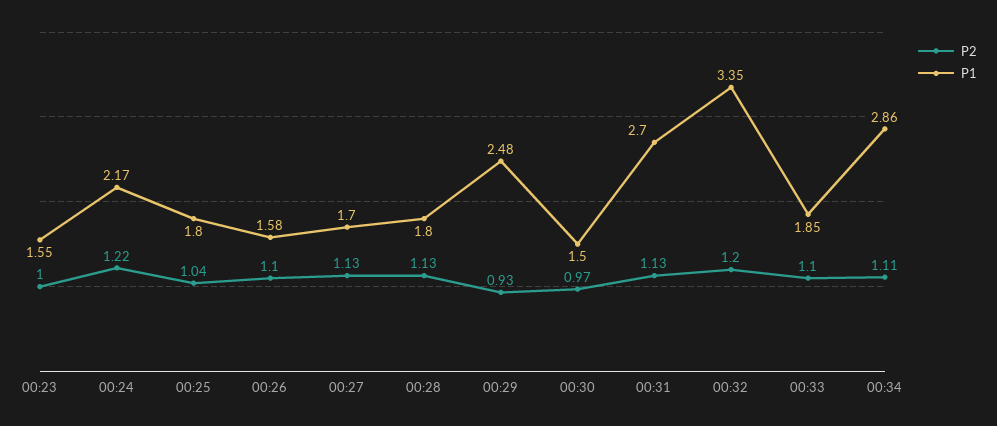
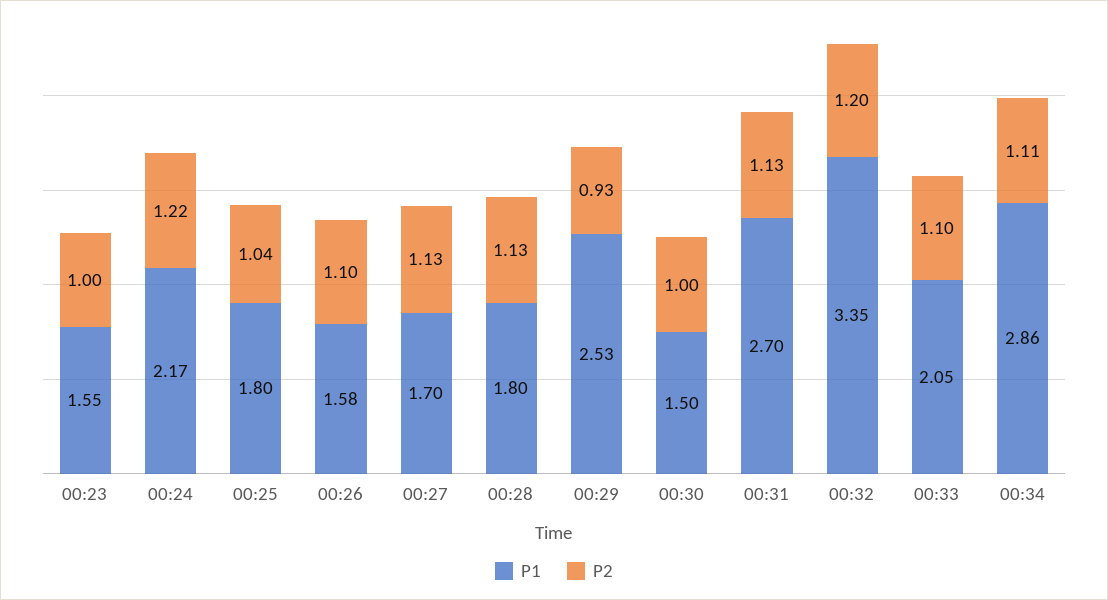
P1, 00:29: 2.48 -> 2.53
P2, 00:30: 0.97 -> 1
P1, 00:33: 1.85 -> 2.05

